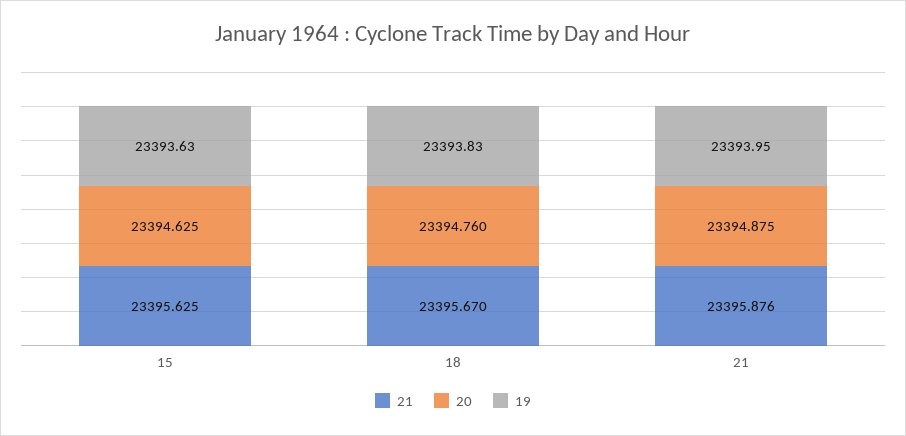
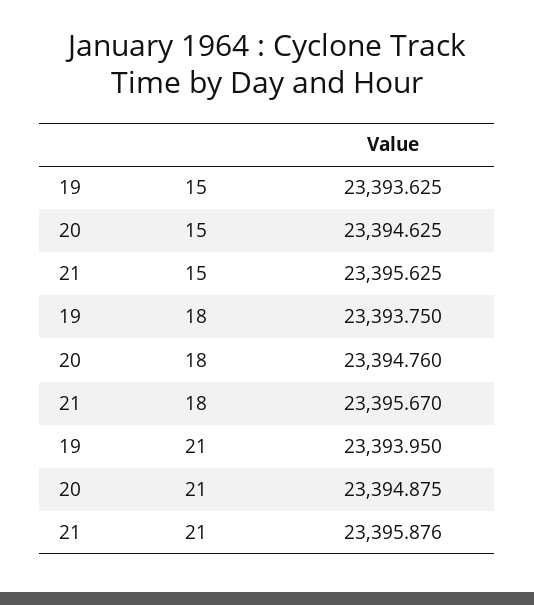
19, 18: 23393.83 -> 23393.75

